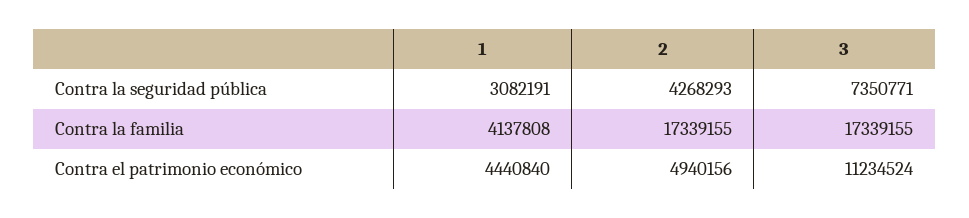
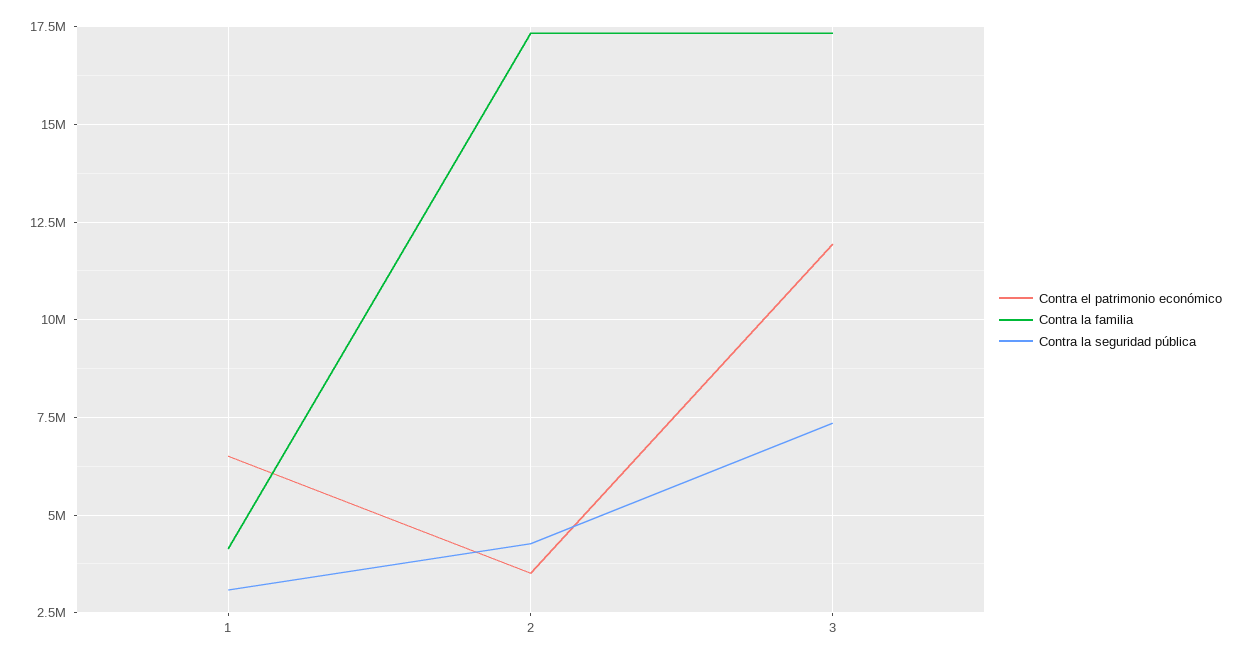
Contra el patrimonio económico, 1: 4440840 -> 6500000
Contra el patrimonio económico, 2: 4940156 -> 3500000
Contra el patrimonio económico, 3: 11234524 -> 12000000

